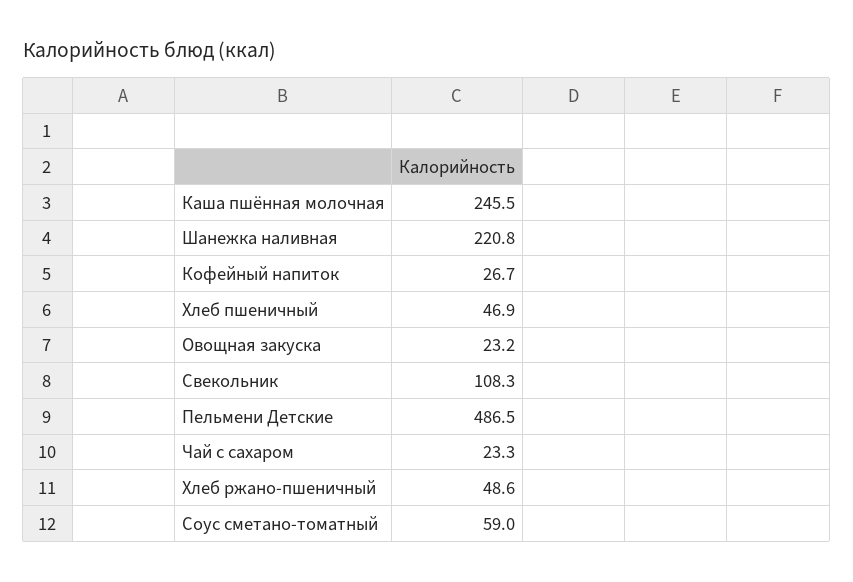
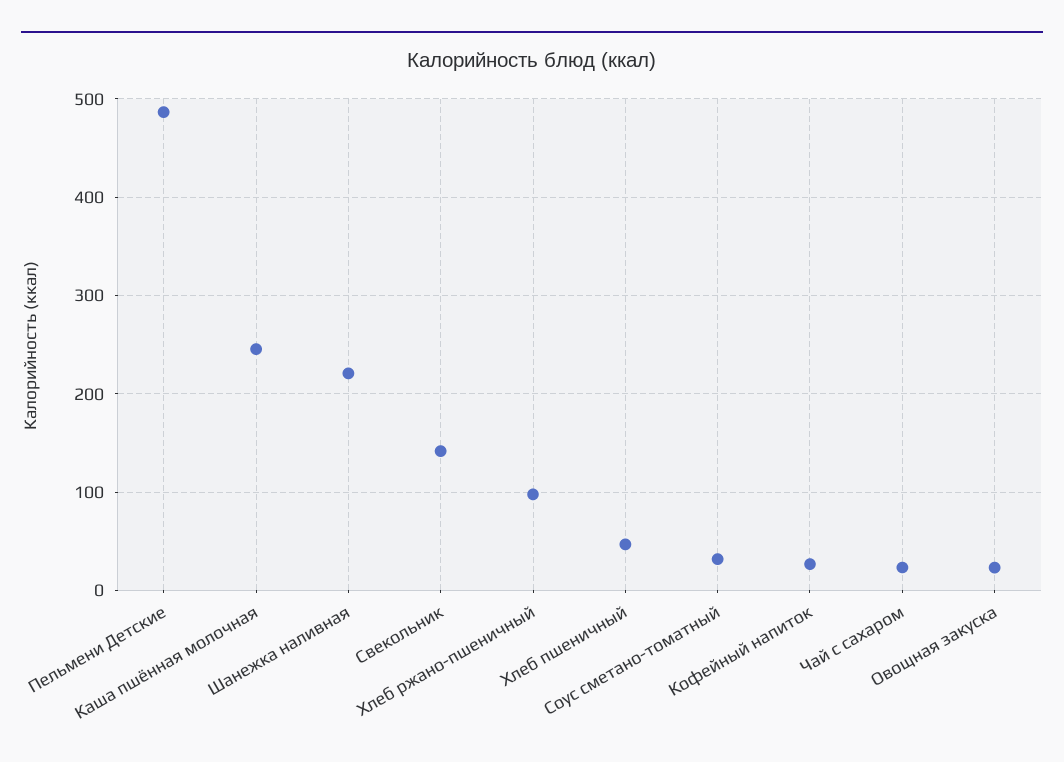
Свекольник: 108.3 -> 140
Хлеб ржано-пшеничный: 48.6 -> 100
Соус сметано-томатный: 59 -> 30

